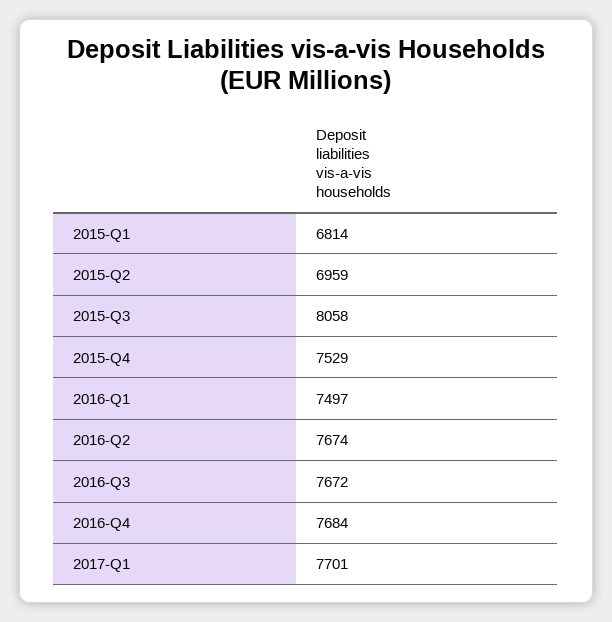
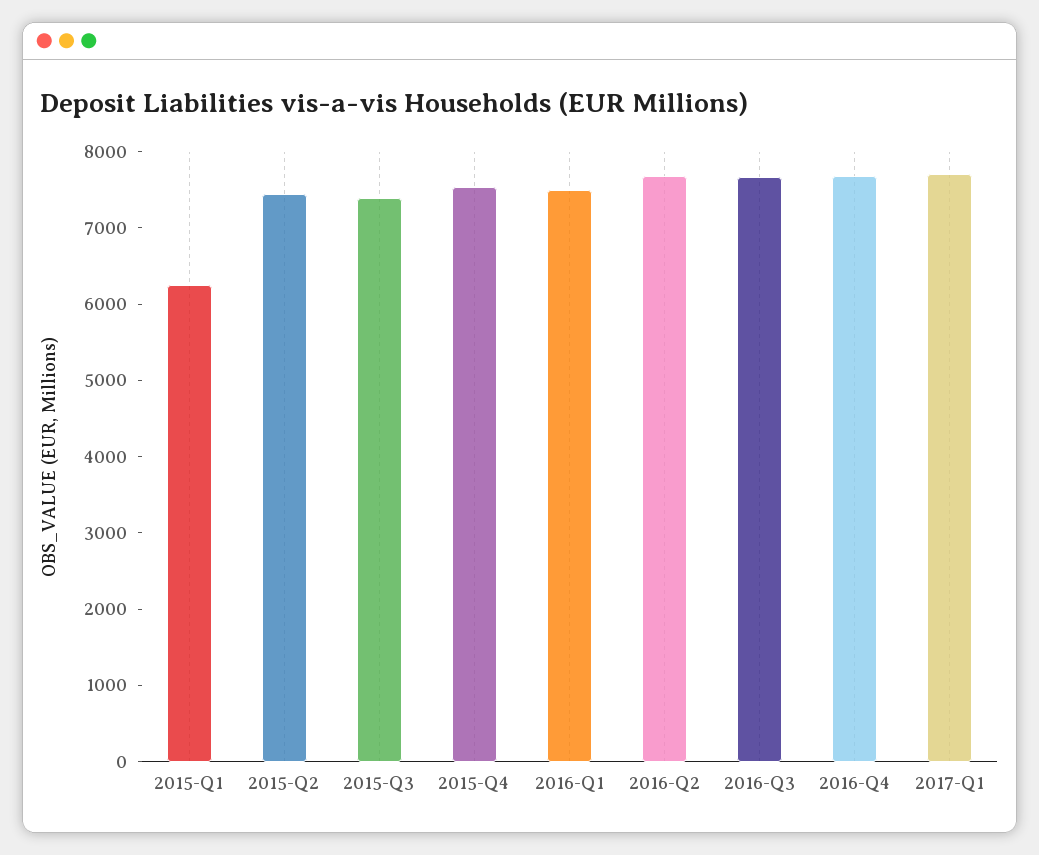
2015-Q1: 6814 -> 6200
2015-Q2: 6959 -> 7400
2015-Q3: 8058 -> 7400

